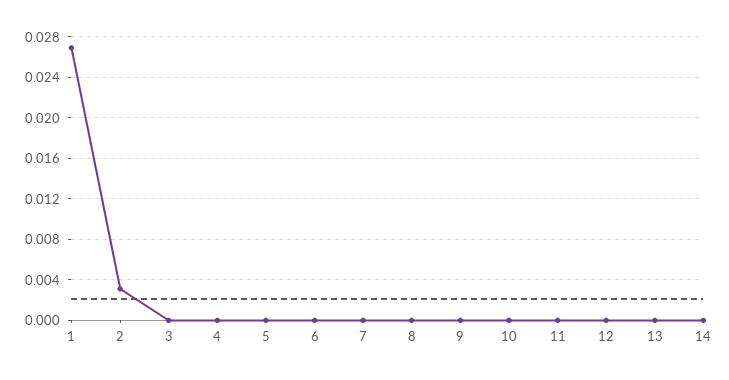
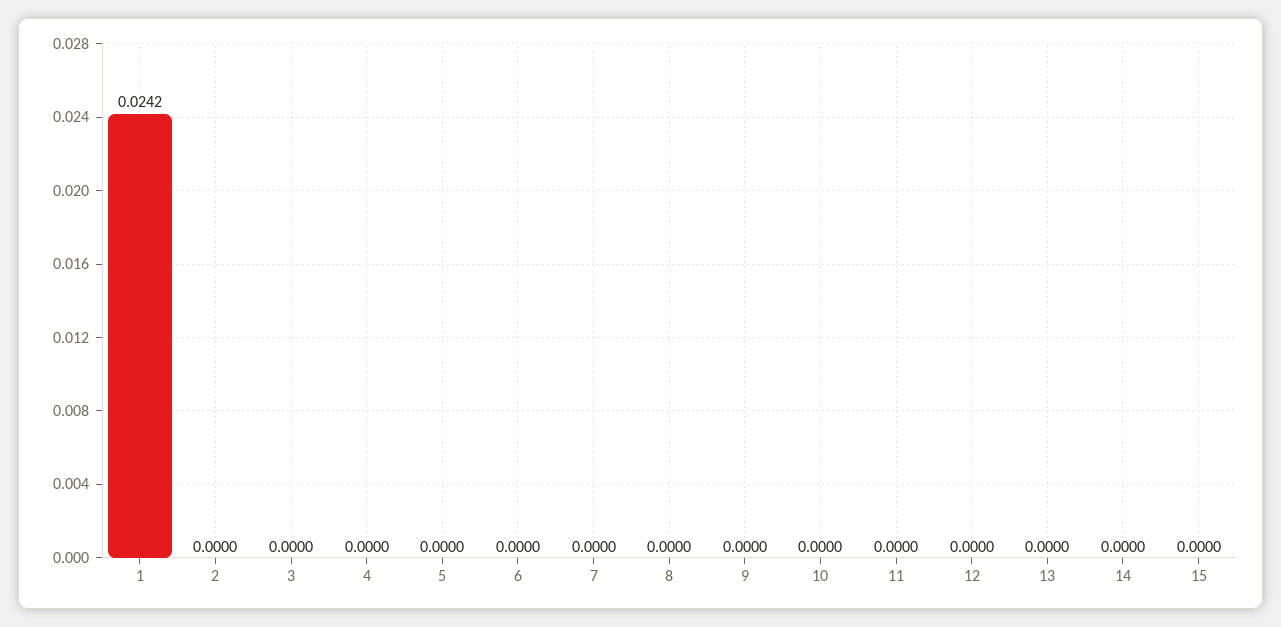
1: 0.027 -> 0.0242
2: 0.003 -> 0
15: none -> 0

